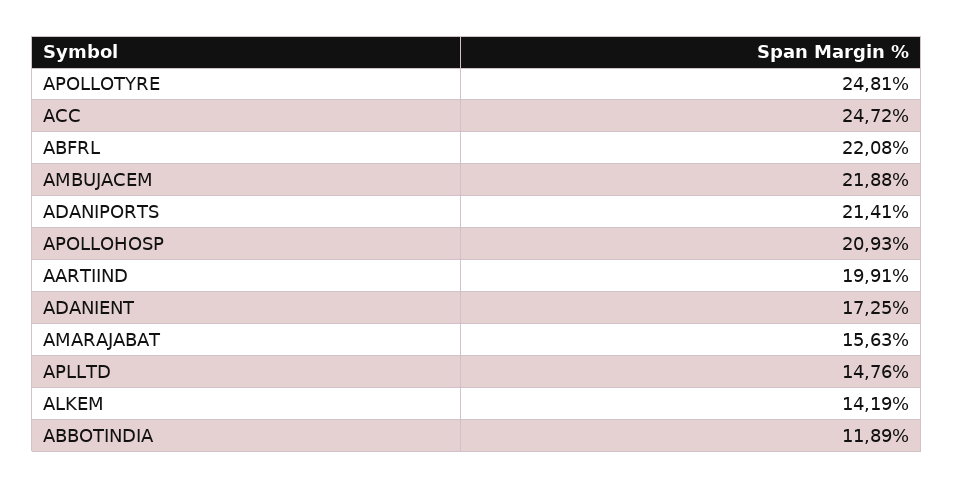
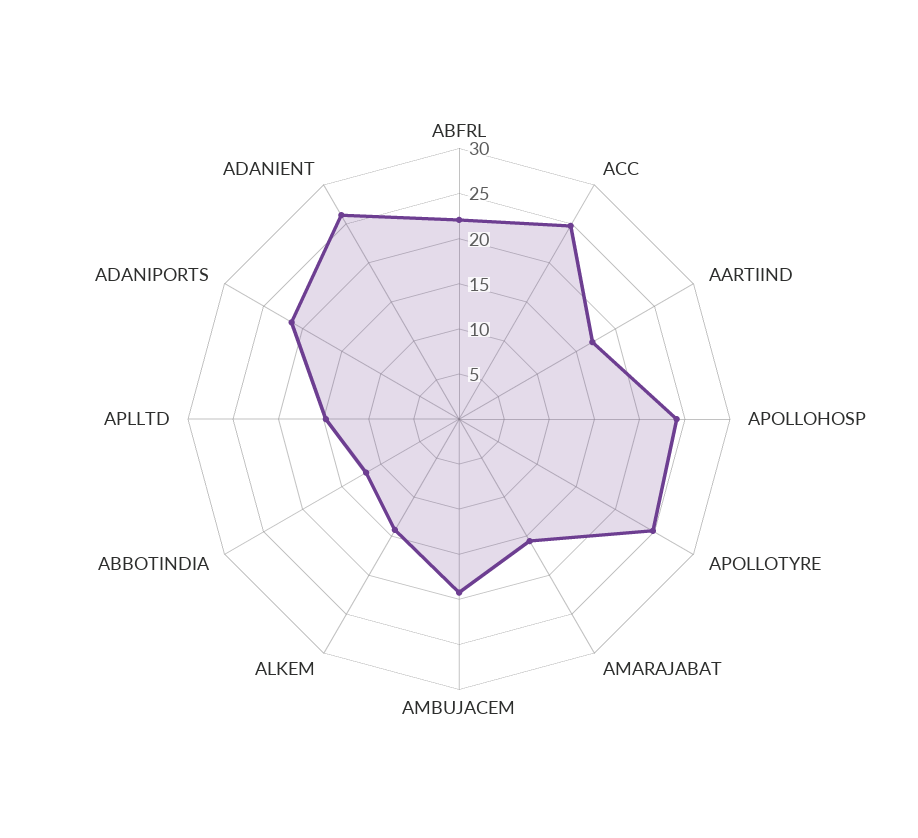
AMBUJACEM: 21.88 -> 19
APOLLOHOSP: 20.93 -> 24
AARTIIND: 19.91 -> 17
ADANIENT: 17.25 -> 26

